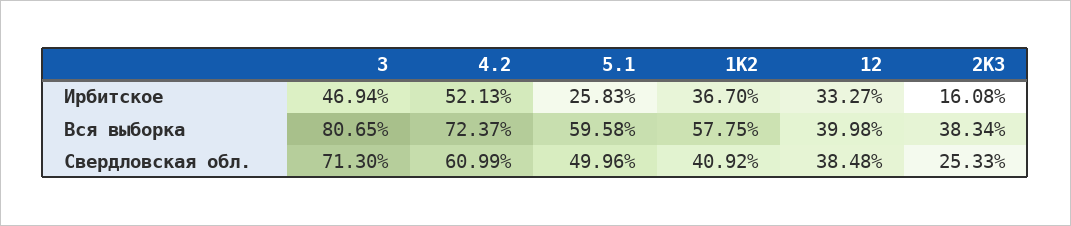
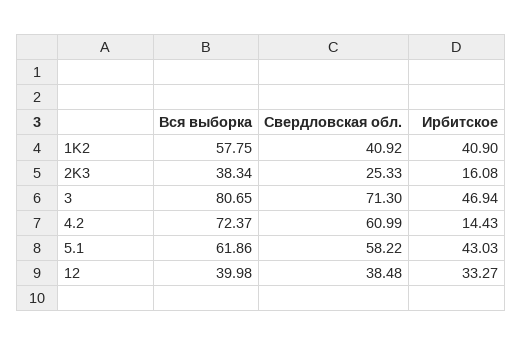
4.2, Ирбитское: 52.13 -> 14.43
5.1, Ирбитское: 25.83 -> 43.03
1K2, Ирбитское: 36.7 -> 40.9
5.1, Вся выборка: 59.58 -> 61.86
5.1, Свердловская обл.: 49.96 -> 58.22

